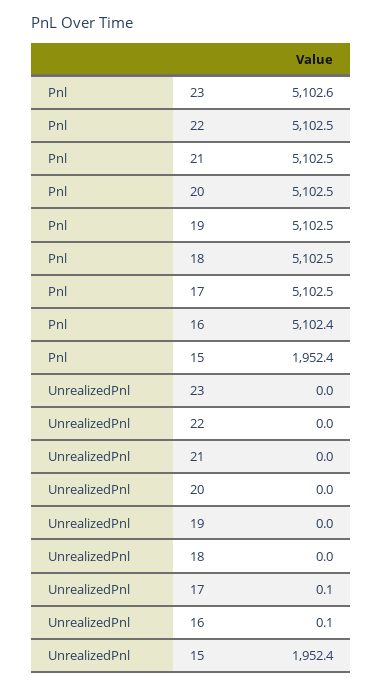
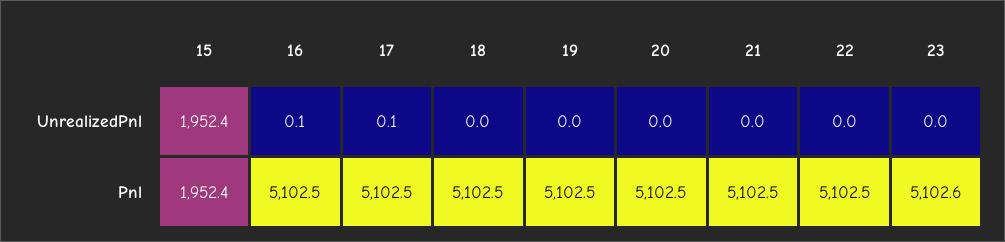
Pnl, 16: 5102.4 -> 5102.5

